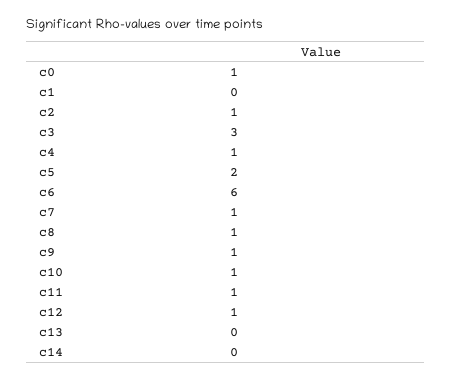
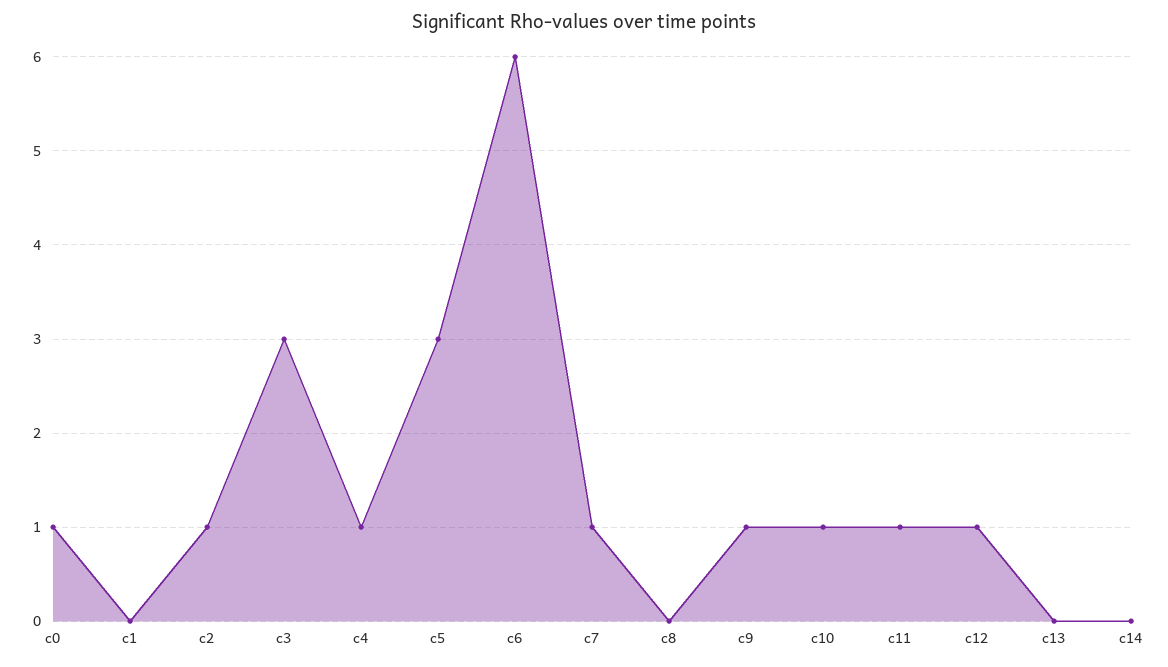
c5: 2 -> 3
c8: 1 -> 0

